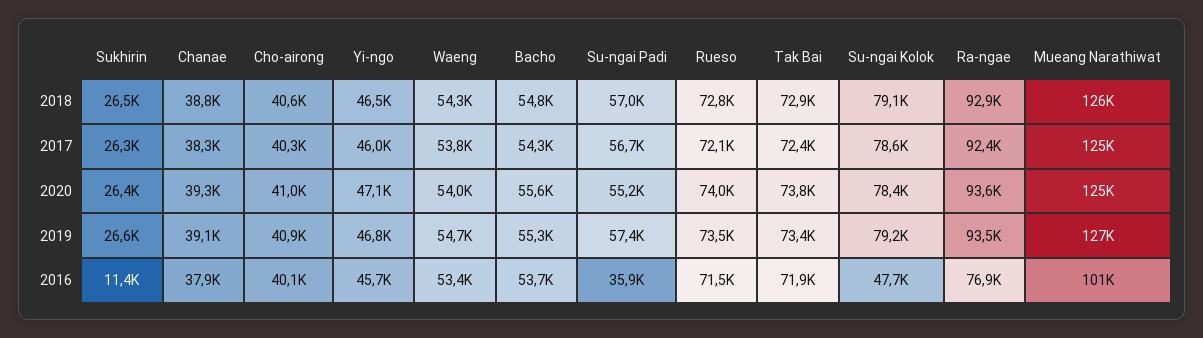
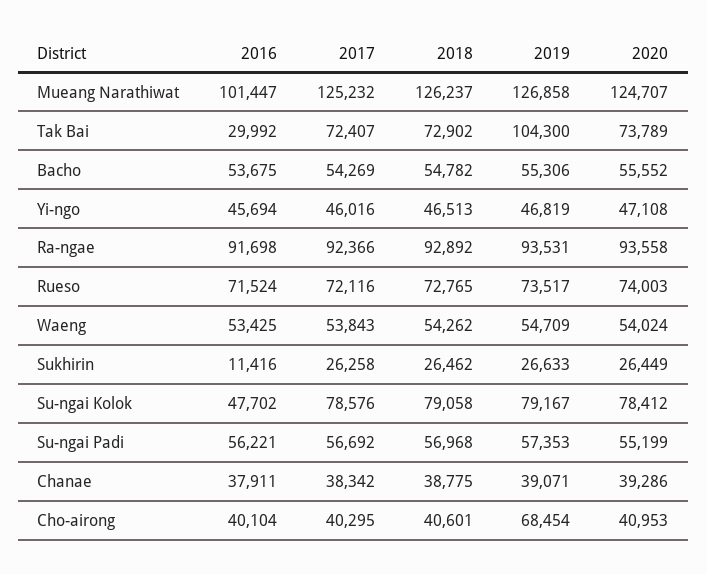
Cho-airong, 2019: 40900 -> 68454
Tak Bai, 2019: 73400 -> 104300
Su-ngai Padi, 2016: 35900 -> 56221
Tak Bai, 2016: 71900 -> 29992
Ra-ngae, 2016: 76900 -> 91698

